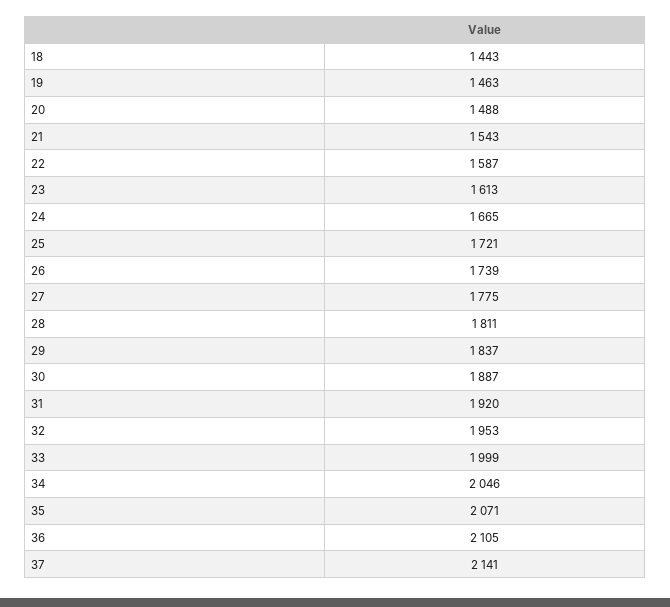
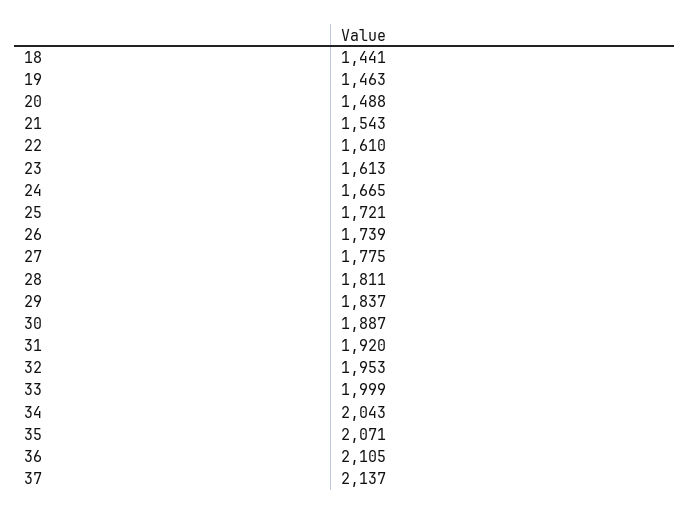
18: 1443 -> 1441
22: 1587 -> 1610
34: 2046 -> 2043
37: 2141 -> 2137

